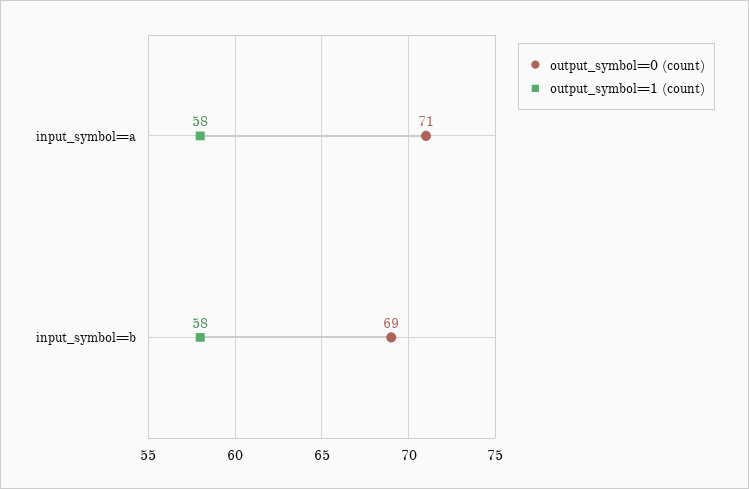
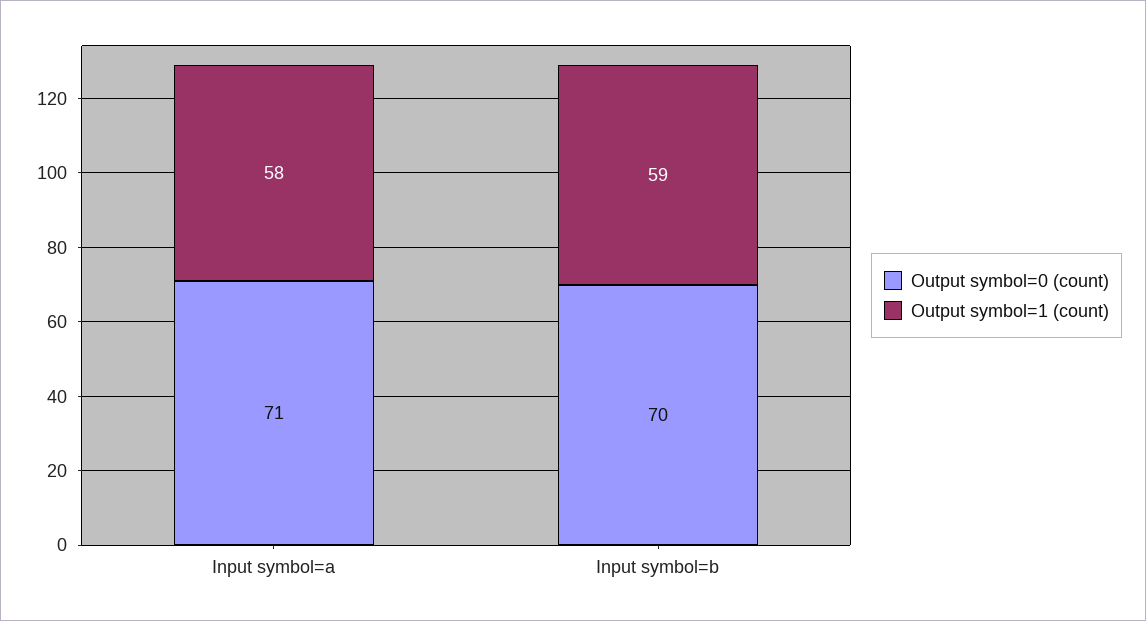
output_symbol=0 (count), input_symbol=b: 69 -> 70
output_symbol=1 (count), input_symbol=b: 58 -> 59

